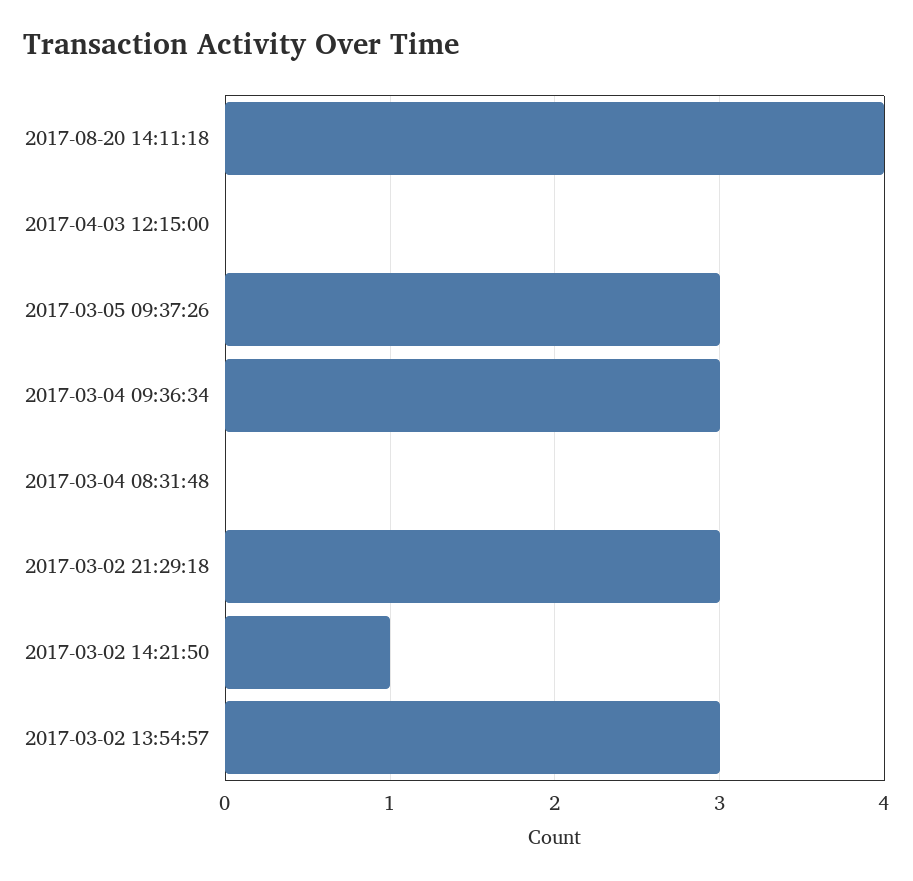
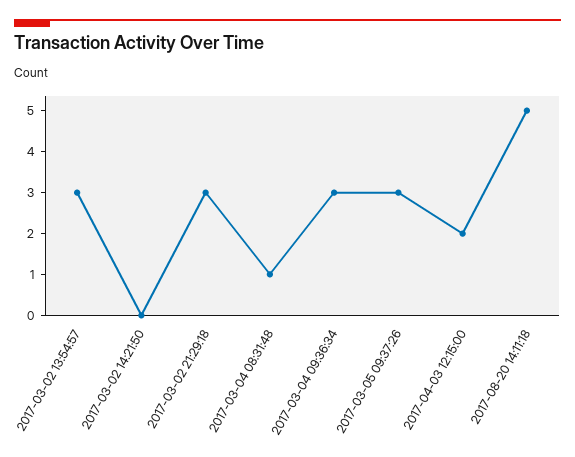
2017-08-20 14:11:18: 4 -> 5
2017-04-03 12:15:00: 0 -> 2
2017-03-04 08:31:48: 0 -> 1
2017-03-02 14:21:50: 1 -> 0

